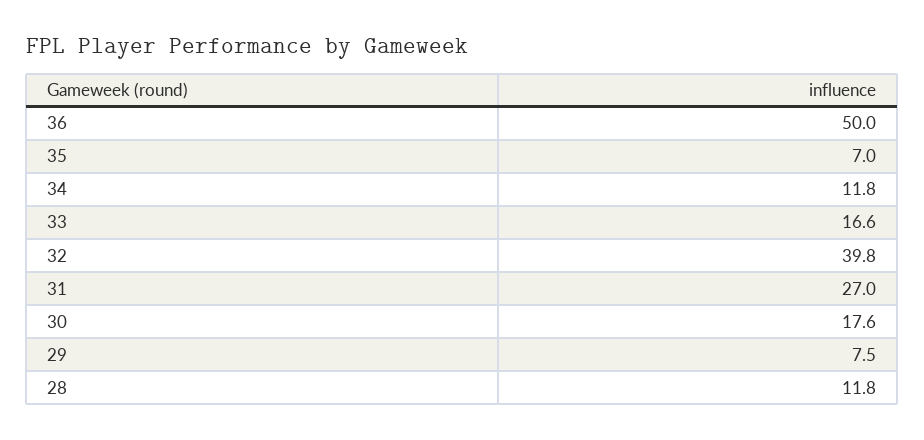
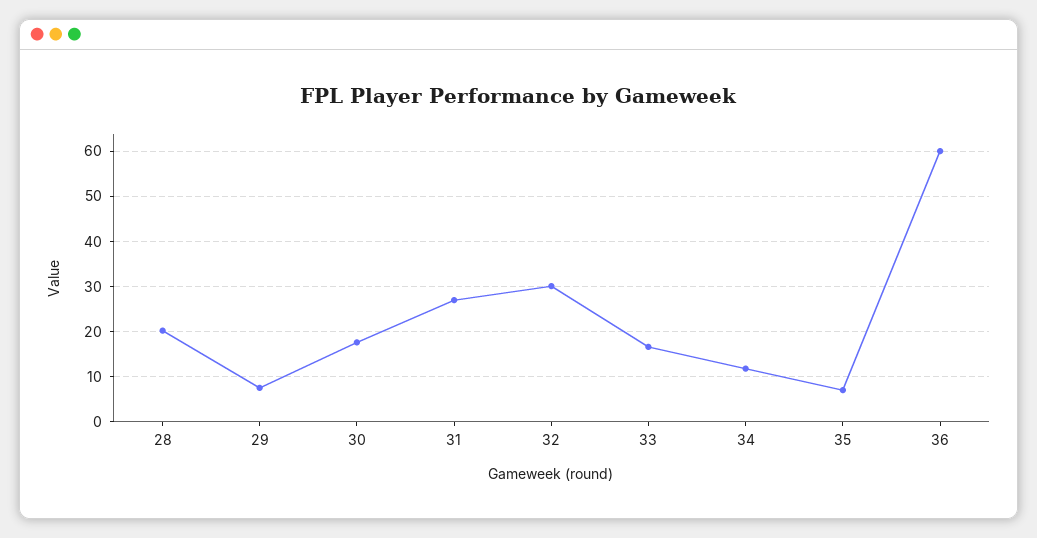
36: 50 -> 60
32: 39.8 -> 30
28: 11.8 -> 20

